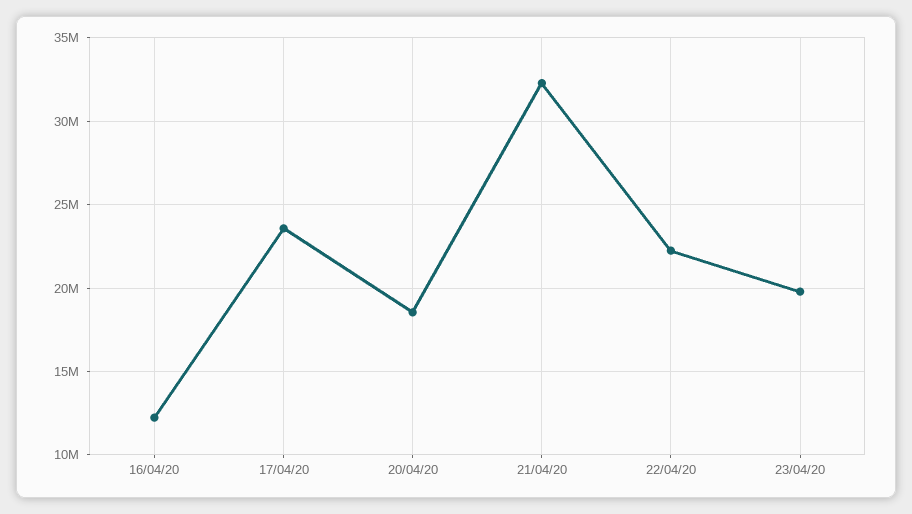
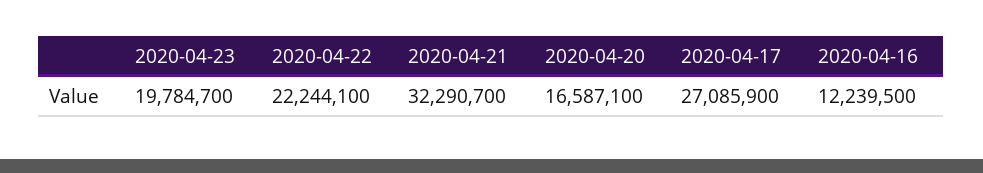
17/04/20: 23500000 -> 27085900
20/04/20: 18500000 -> 16587100

